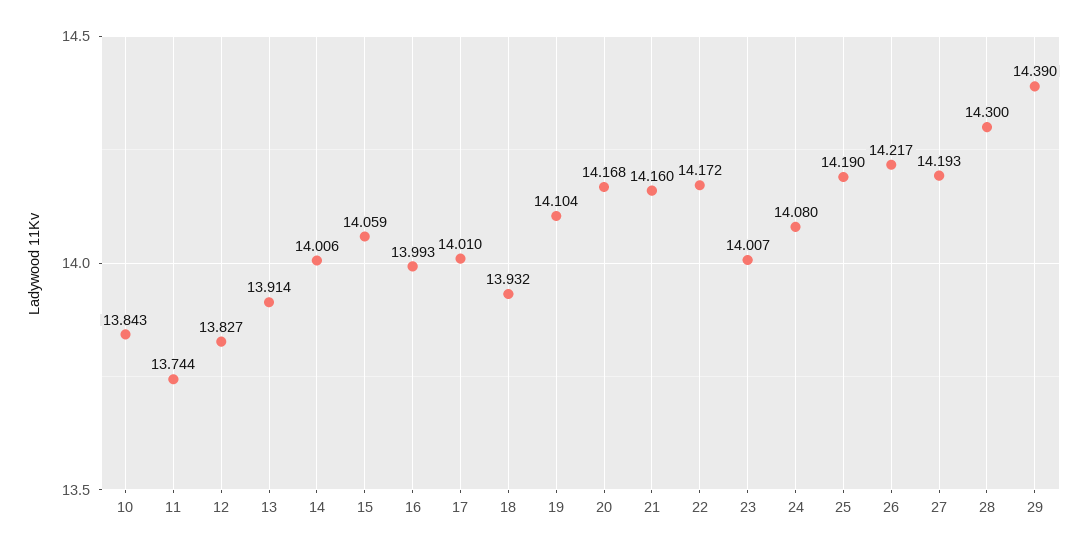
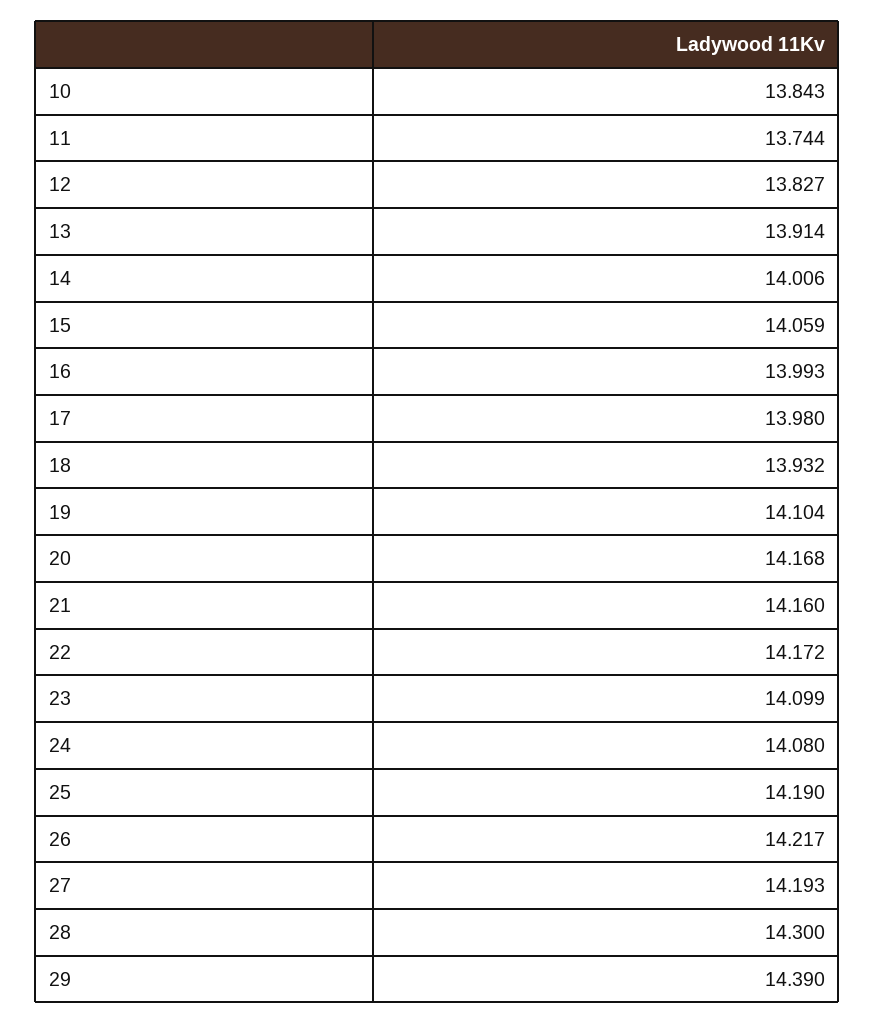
17: 14.01 -> 13.98
23: 14.007 -> 14.099

